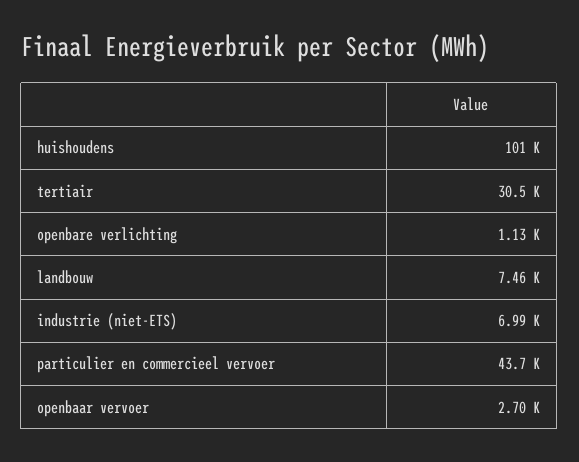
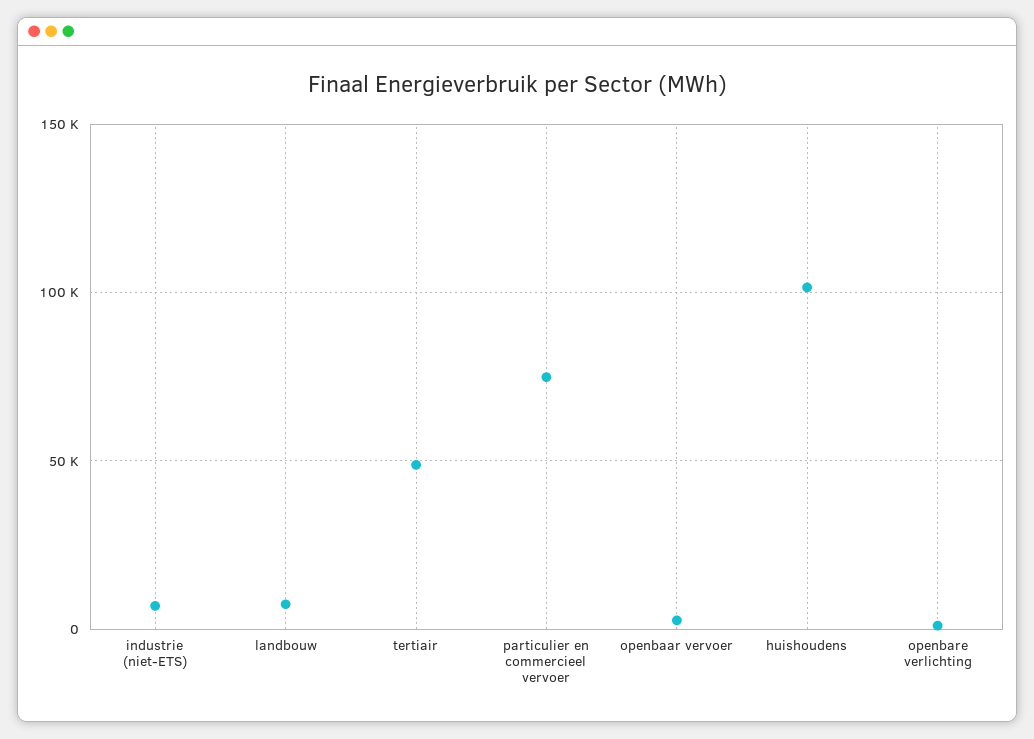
tertiair: 30500 -> 50000
particulier en commercieel vervoer: 43700 -> 75000

